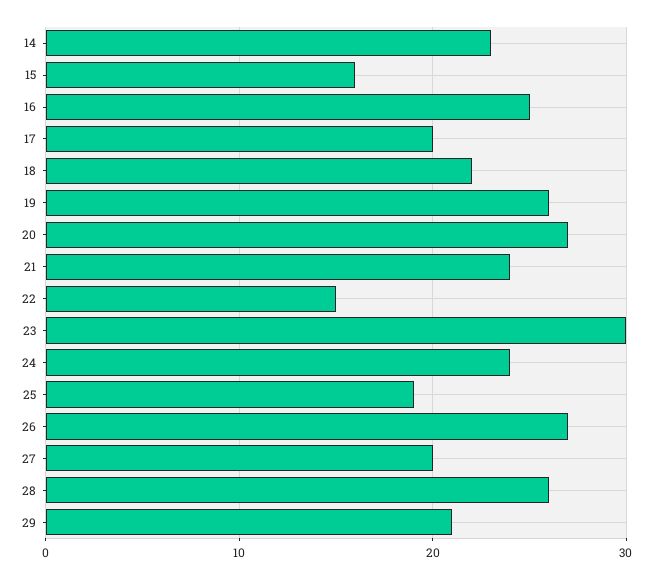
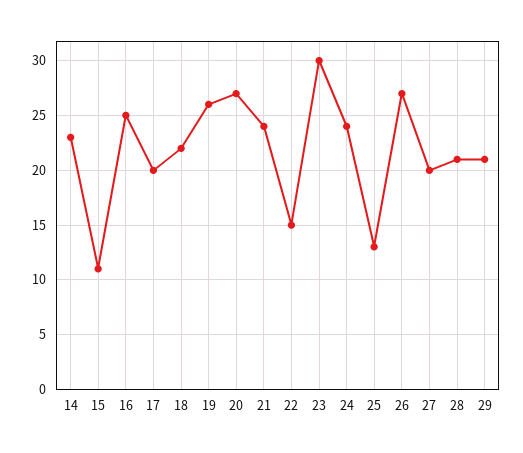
15: 16 -> 11
25: 19 -> 13
28: 26 -> 21

